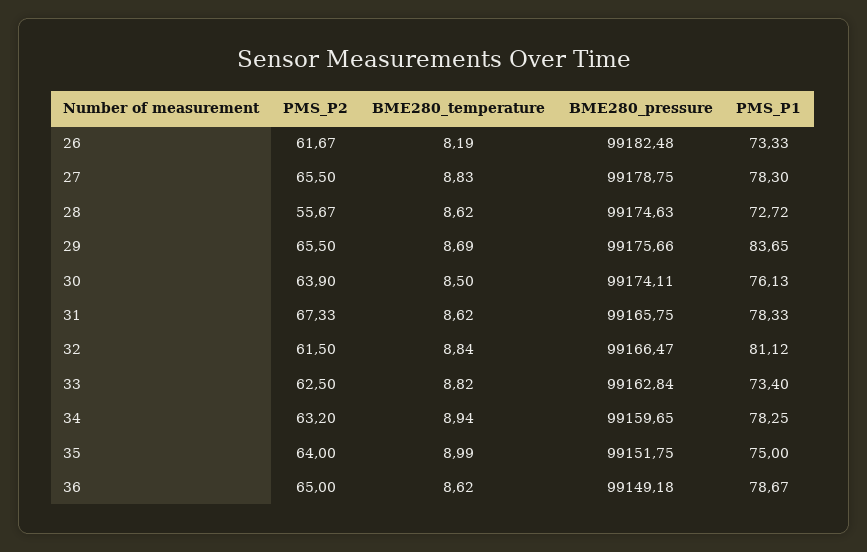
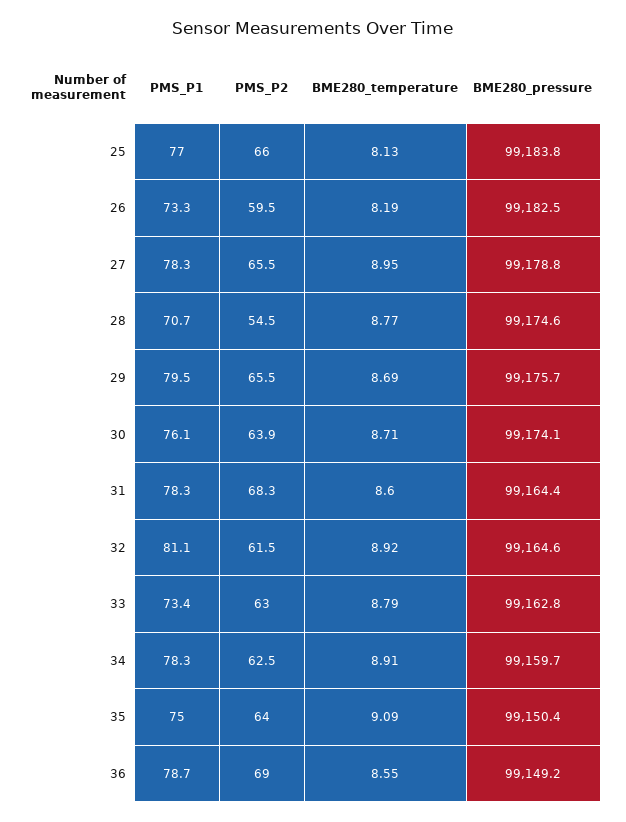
PMS_P2, 26: 61.67 -> 59.5
BME280_temperature, 27: 8.83 -> 8.95
PMS_P2, 28: 55.67 -> 54.5
BME280_temperature, 28: 8.62 -> 8.77
PMS_P1, 28: 72.72 -> 70.7
PMS_P1, 29: 83.65 -> 79.5
BME280_temperature, 30: 8.5 -> 8.71
PMS_P2, 31: 67.33 -> 68.3
BME280_temperature, 31: 8.62 -> 8.6
BME280_pressure, 31: 99165.75 -> 99164.4
BME280_temperature, 32: 8.84 -> 8.92
BME280_pressure, 32: 99166.47 -> 99164.6
PMS_P2, 33: 62.5 -> 63
BME280_temperature, 33: 8.82 -> 8.79
PMS_P2, 34: 63.2 -> 62.5
BME280_temperature, 34: 8.94 -> 8.91
BME280_temperature, 35: 8.99 -> 9.09
BME280_pressure, 35: 99151.75 -> 99150.4
PMS_P2, 36: 65 -> 69
BME280_temperature, 36: 8.62 -> 8.55
PMS_P1, 25: none -> 77
PMS_P2, 25: none -> 66
BME280_temperature, 25: none -> 8.13
BME280_pressure, 25: none -> 99183.8

